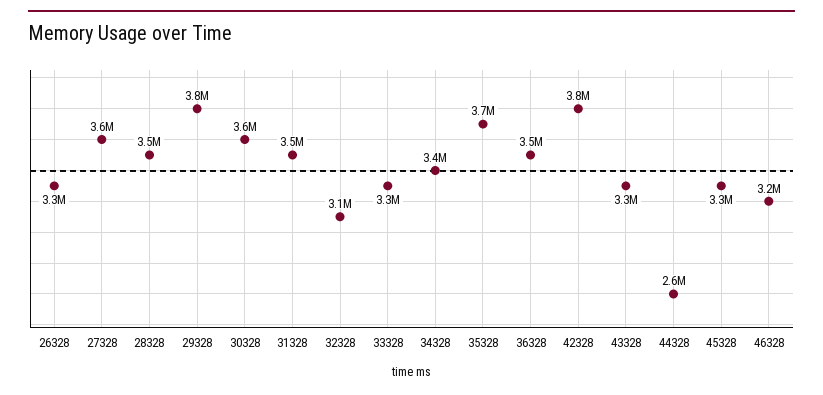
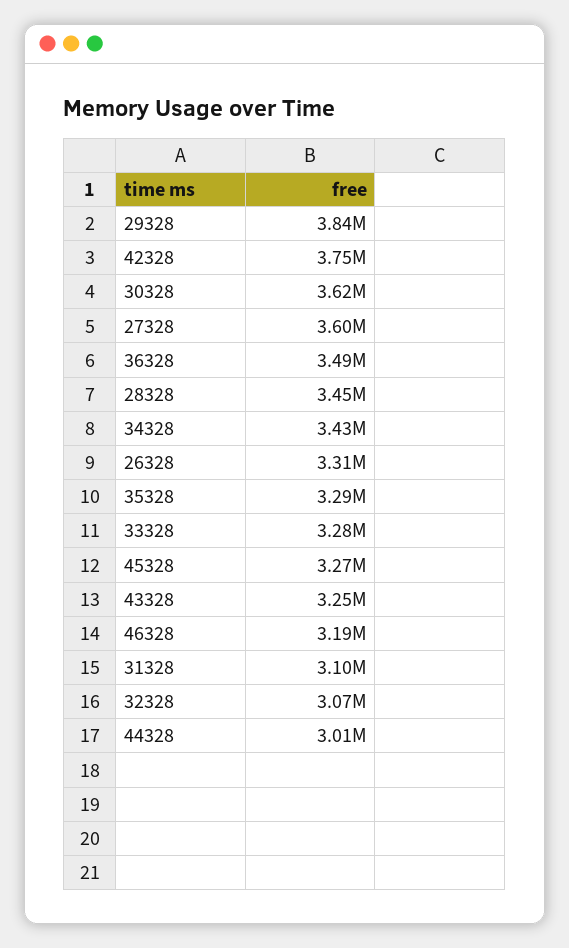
31328: 3500000 -> 3100000
35328: 3700000 -> 3290000
44328: 2600000 -> 3010000

